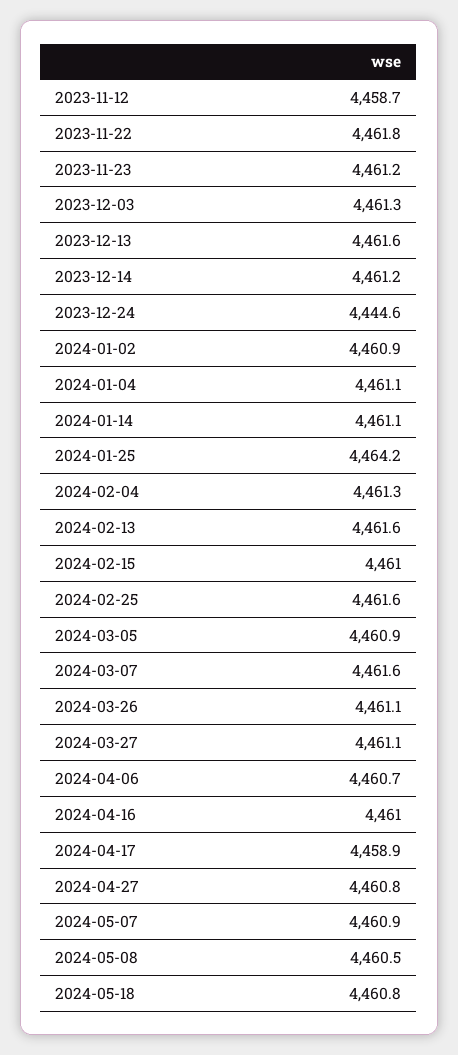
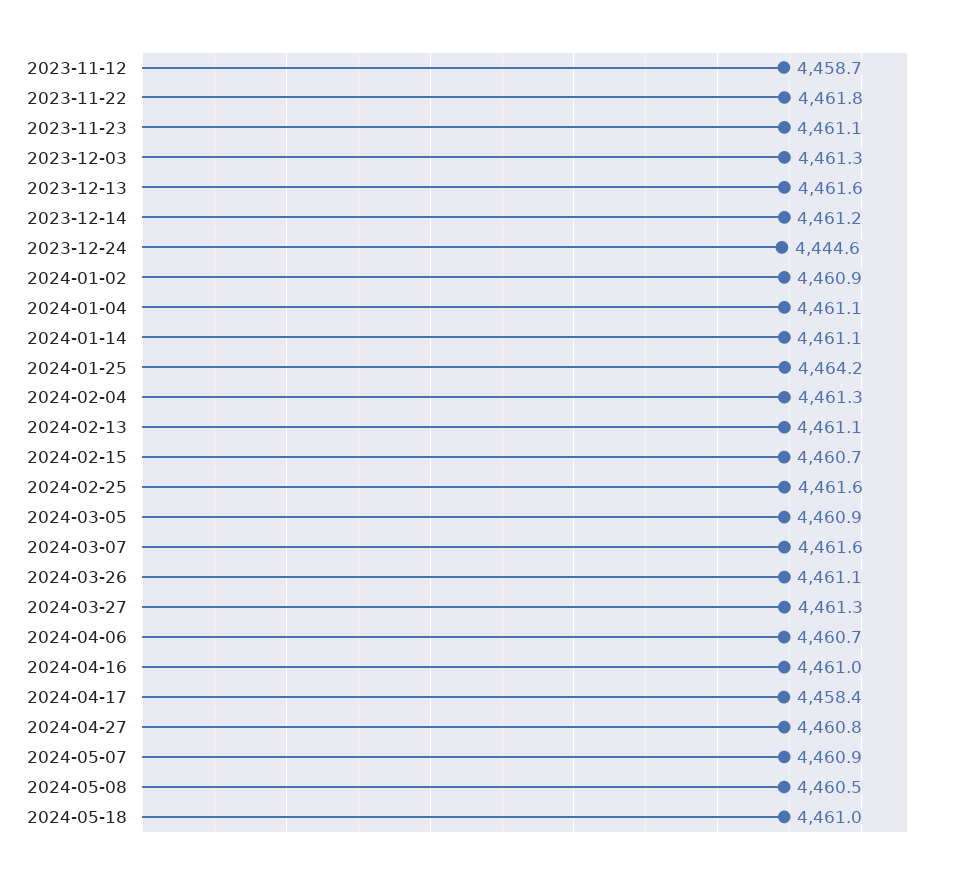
2023-11-23: 4461.2 -> 4461.1
2024-02-13: 4461.6 -> 4461.1
2024-02-15: 4461 -> 4460.7
2024-03-27: 4461.1 -> 4461.3
2024-04-17: 4458.9 -> 4458.4
2024-05-18: 4460.8 -> 4461

